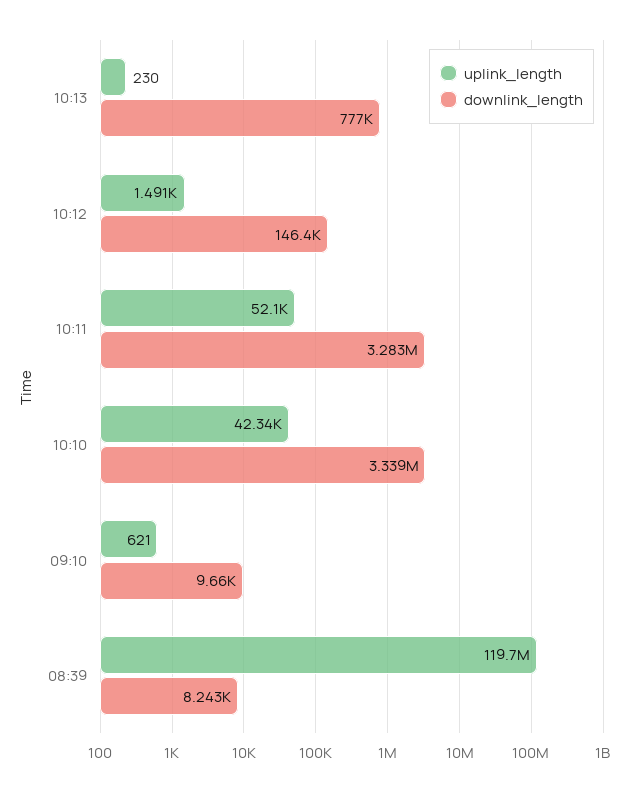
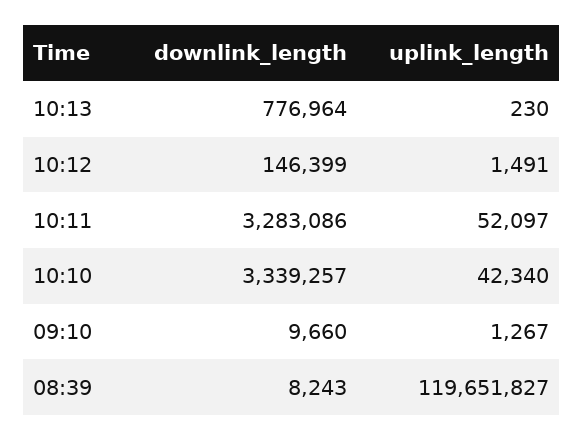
uplink_length, 09:10: 621 -> 1267

